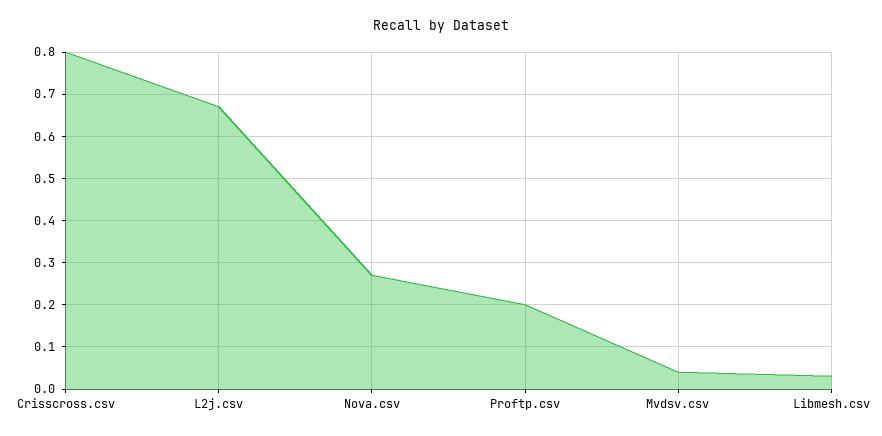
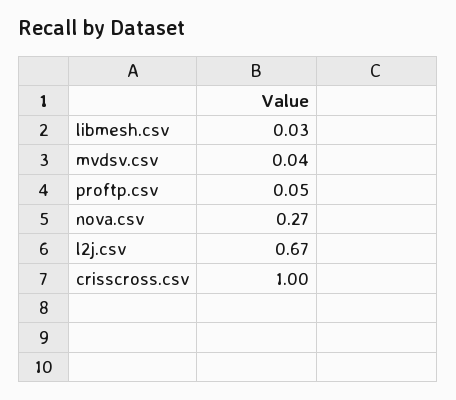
Crisscross.csv: 0.8 -> 1
Proftp.csv: 0.2 -> 0.05

